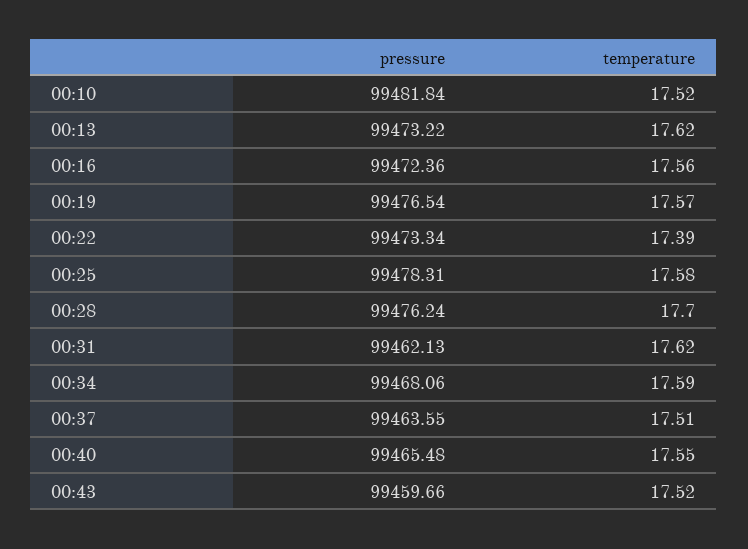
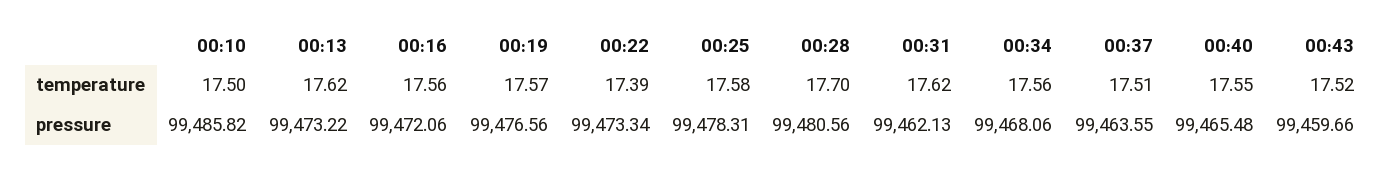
pressure, 00:10: 99481.84 -> 99485.82
temperature, 00:10: 17.52 -> 17.5
pressure, 00:16: 99472.36 -> 99472.06
pressure, 00:19: 99476.54 -> 99476.56
pressure, 00:28: 99476.24 -> 99480.56
temperature, 00:34: 17.59 -> 17.56

